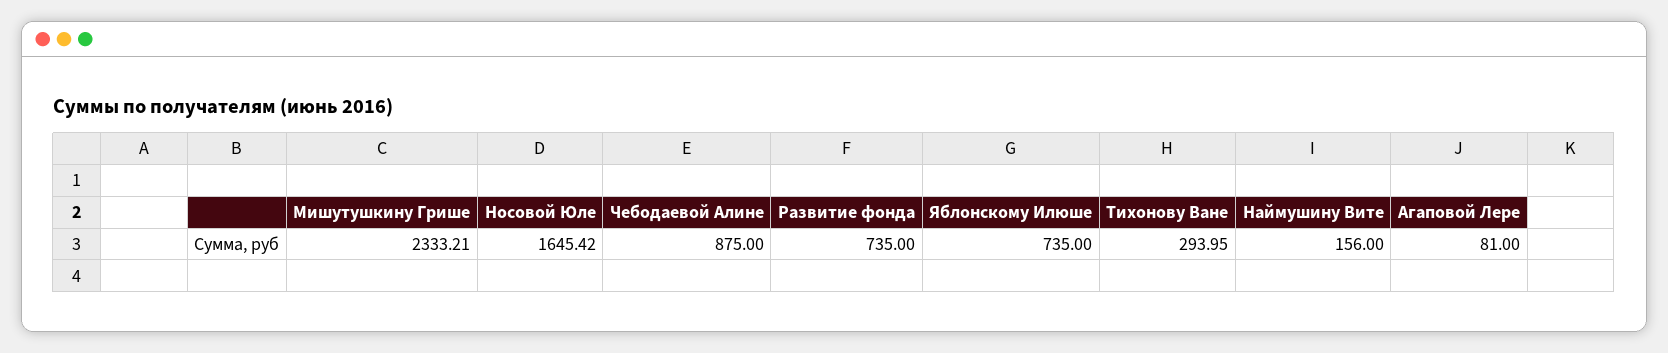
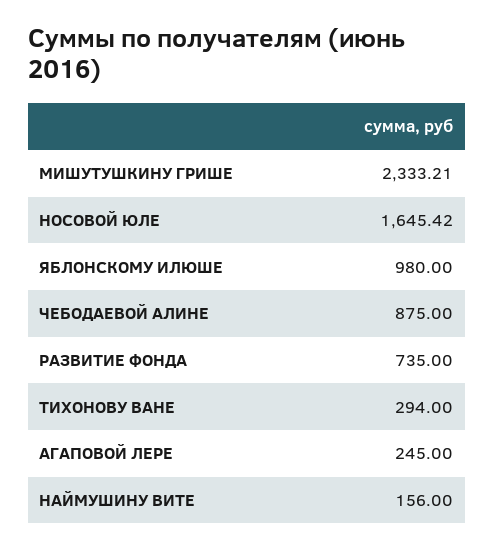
Яблонскому Илюше: 735 -> 980
Тихонову Ване: 293.95 -> 294
Агаповой Лере: 81 -> 245

